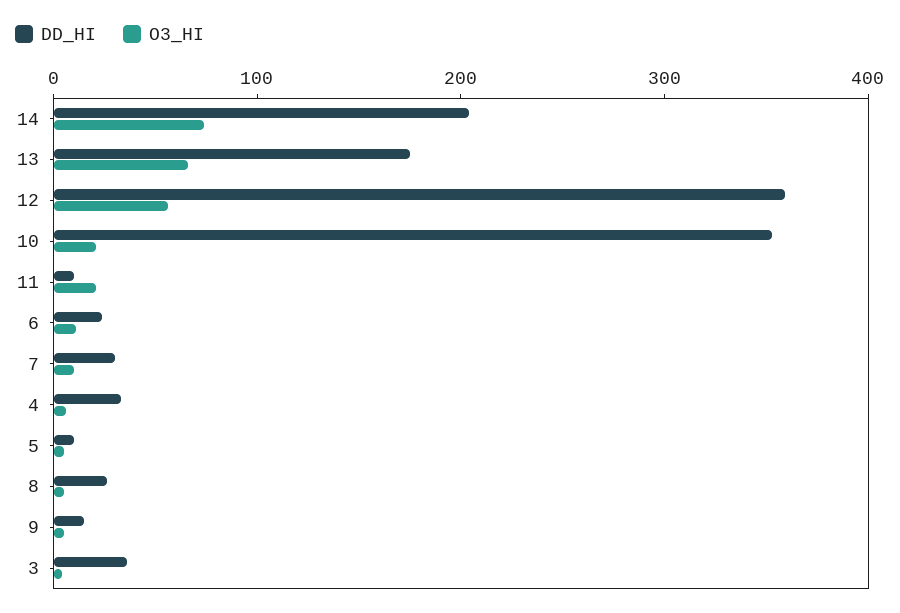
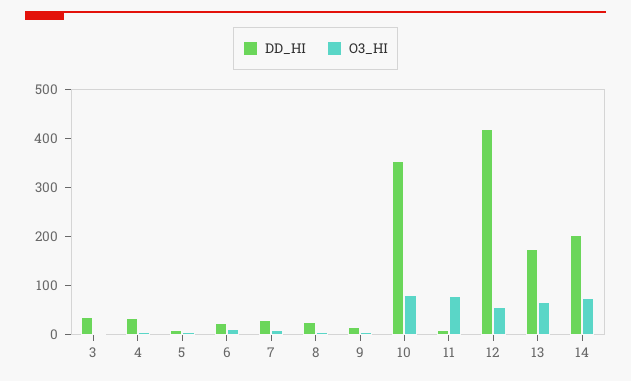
DD_HI, 12: 360 -> 420
O3_HI, 10: 20 -> 80
O3_HI, 11: 20 -> 80

